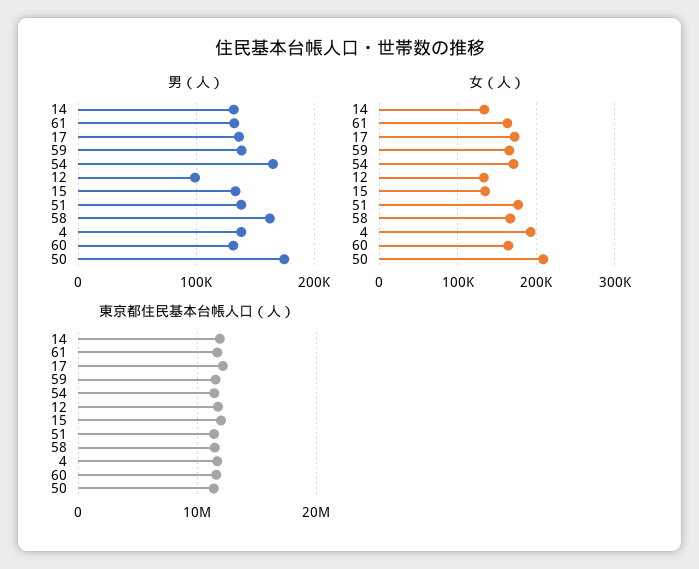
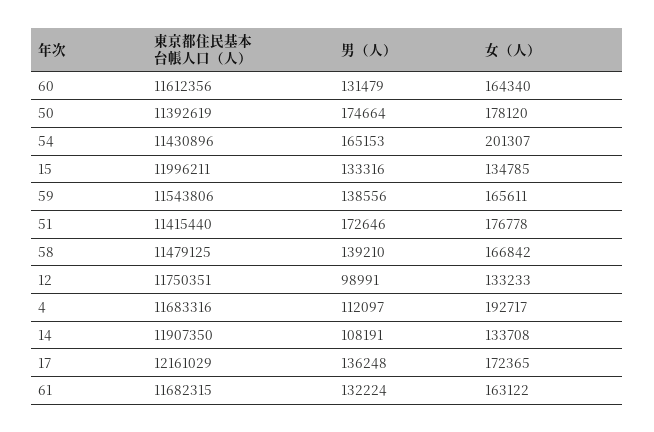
男（人）, 14: 130000 -> 108191
男（人）, 51: 140000 -> 172646
男（人）, 58: 160000 -> 139210
男（人）, 4: 140000 -> 112097
女（人）, 54: 170000 -> 201307
女（人）, 50: 210000 -> 178120

